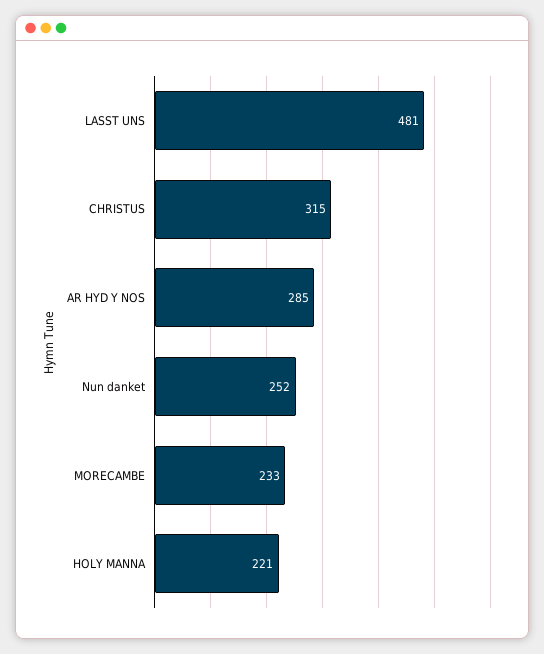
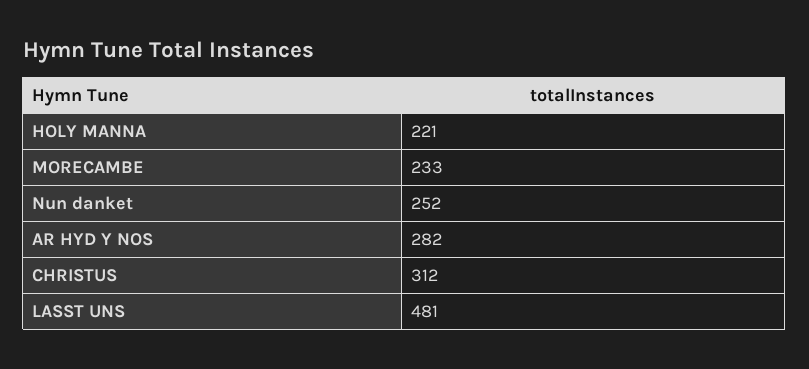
CHRISTUS: 315 -> 312
AR HYD Y NOS: 285 -> 282

